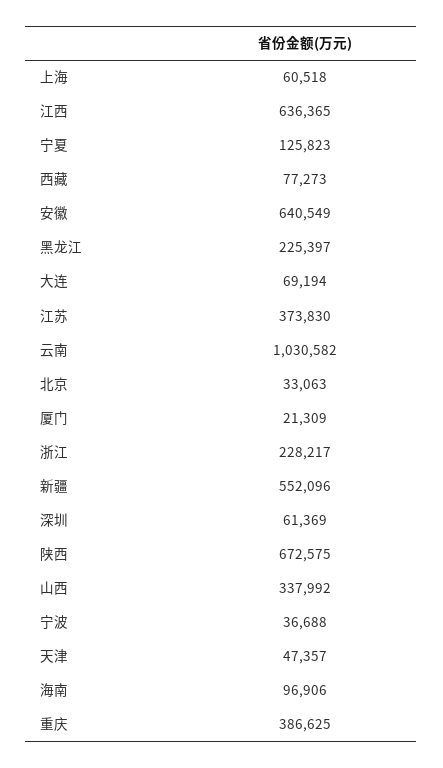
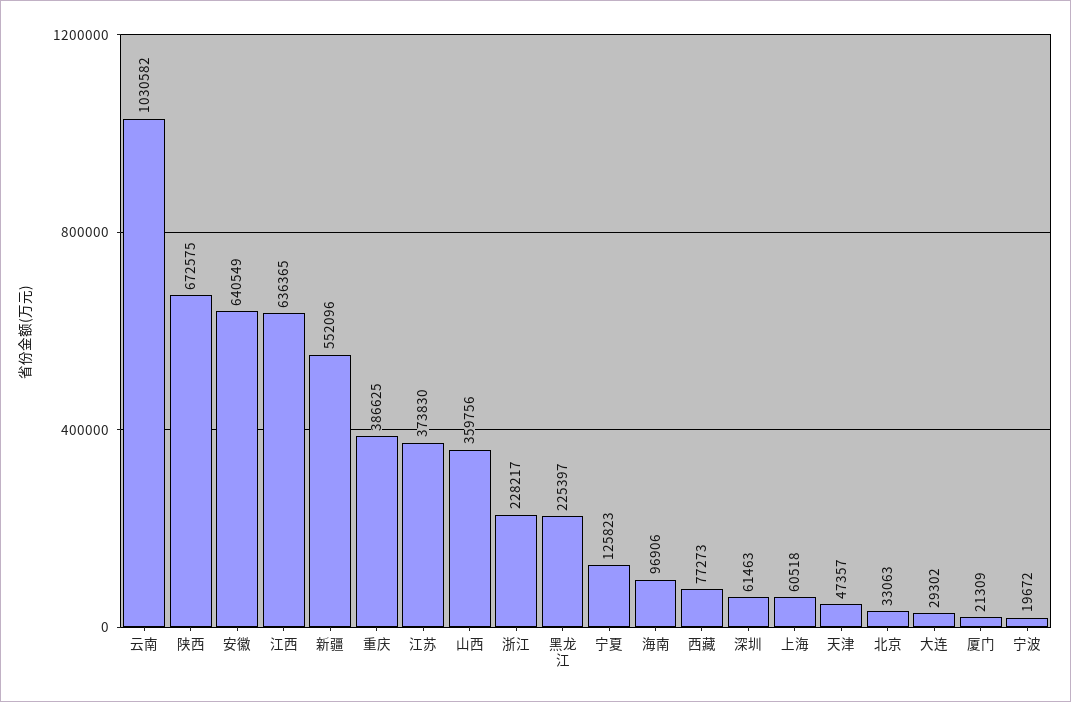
大连: 69194 -> 29302
深圳: 61369 -> 61463
山西: 337992 -> 359756
宁波: 36688 -> 19672

